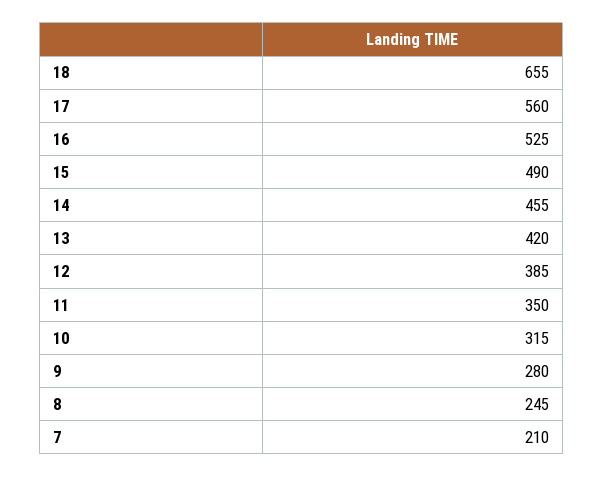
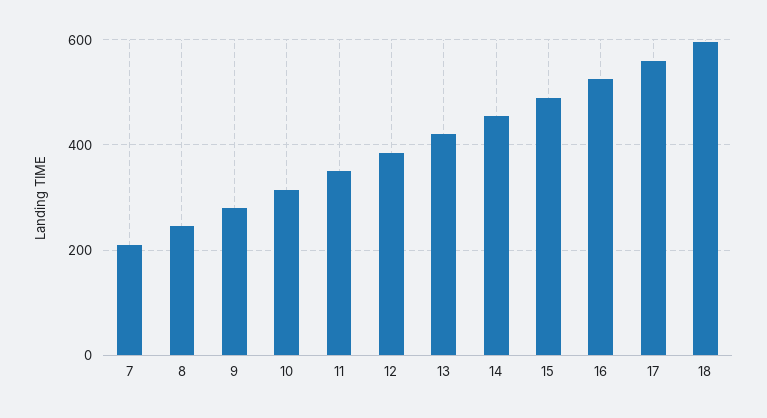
18: 655 -> 600

